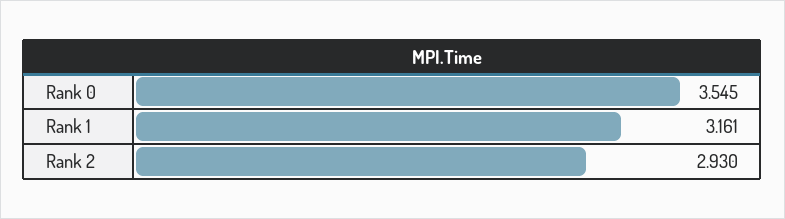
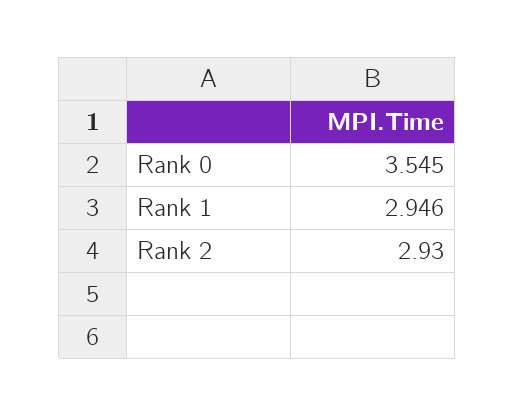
Rank 1: 3.161 -> 2.946

